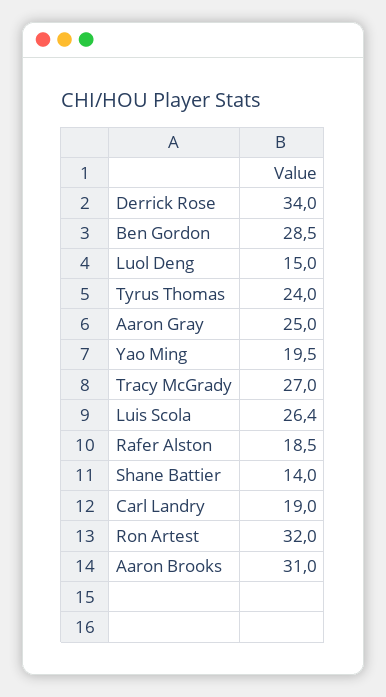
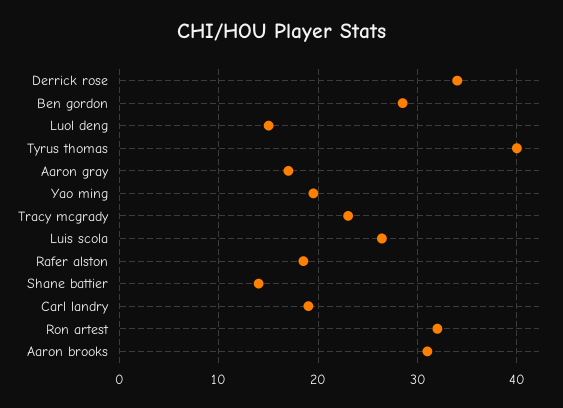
Tyrus Thomas: 24 -> 40
Aaron Gray: 25 -> 17
Tracy McGrady: 27 -> 23

